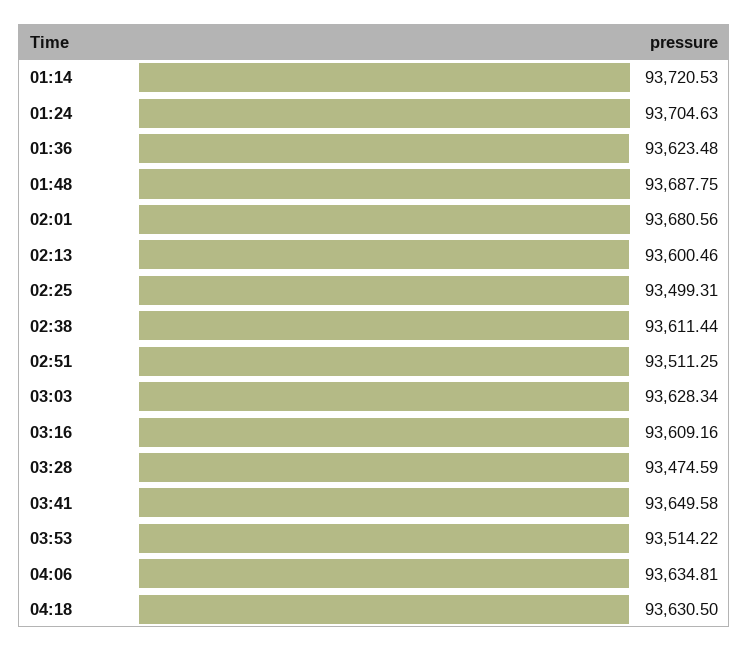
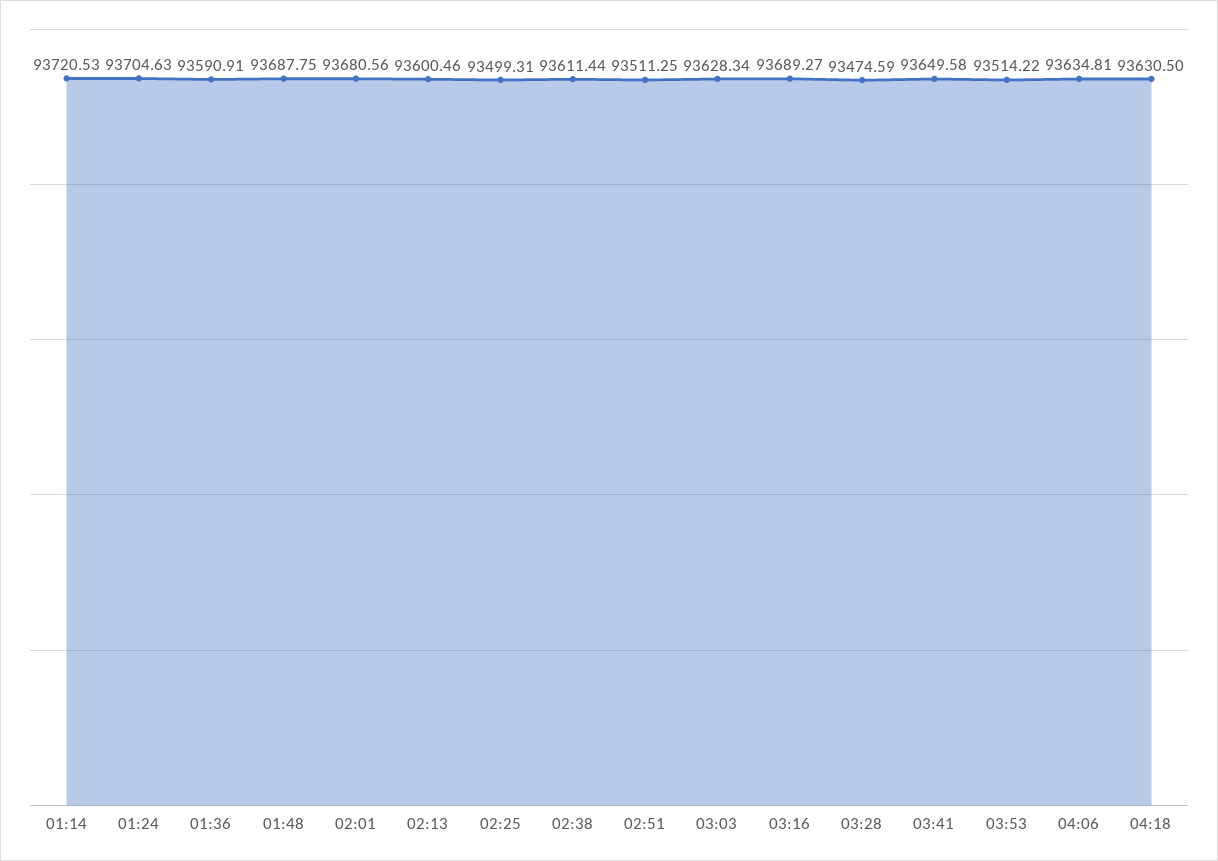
01:36: 93623.48 -> 93590.91
03:16: 93609.16 -> 93689.27

